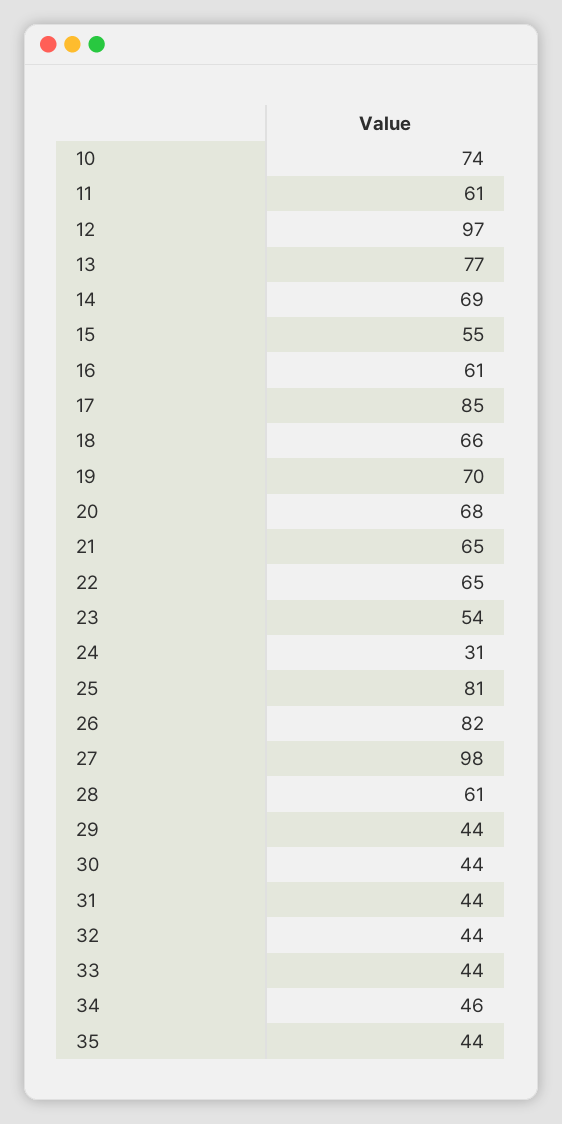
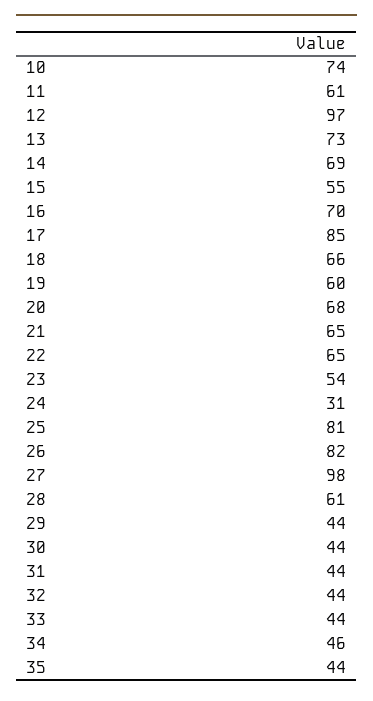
13: 77 -> 73
16: 61 -> 70
19: 70 -> 60

